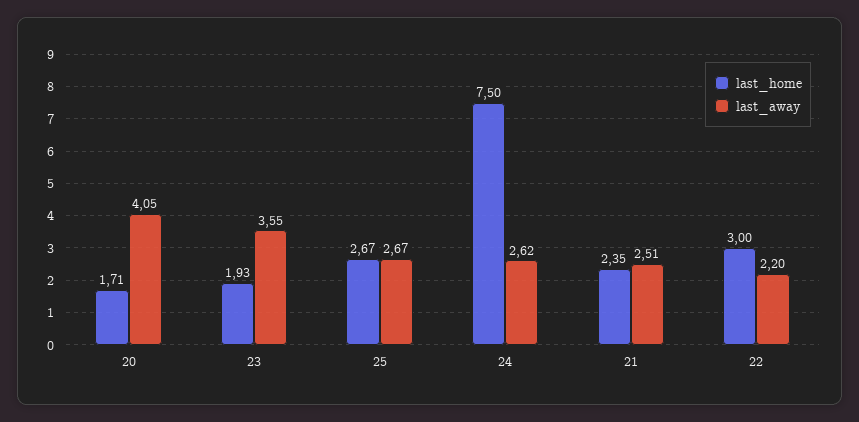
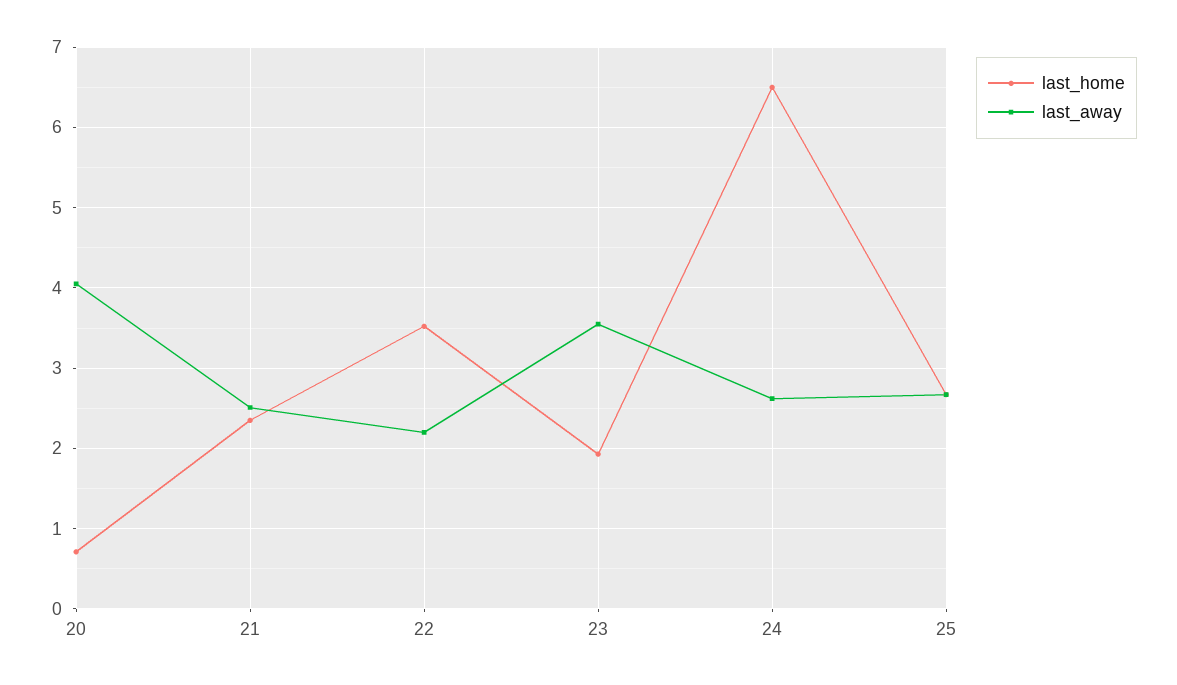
last_home, 20: 1.71 -> 0.7
last_home, 24: 7.5 -> 6.5
last_home, 22: 3 -> 3.5

